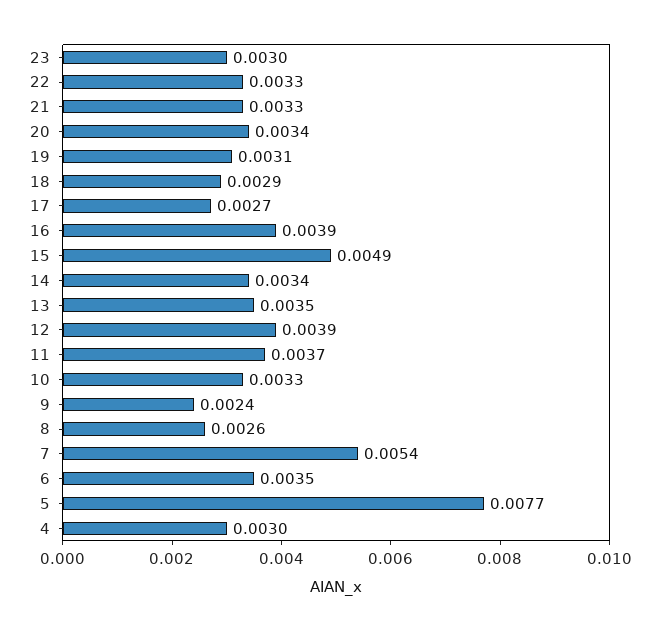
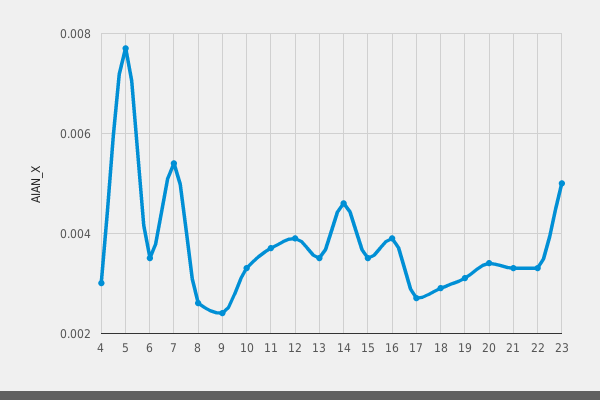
23: 0.003 -> 0.005
15: 0.0049 -> 0.0035
14: 0.0034 -> 0.0045

